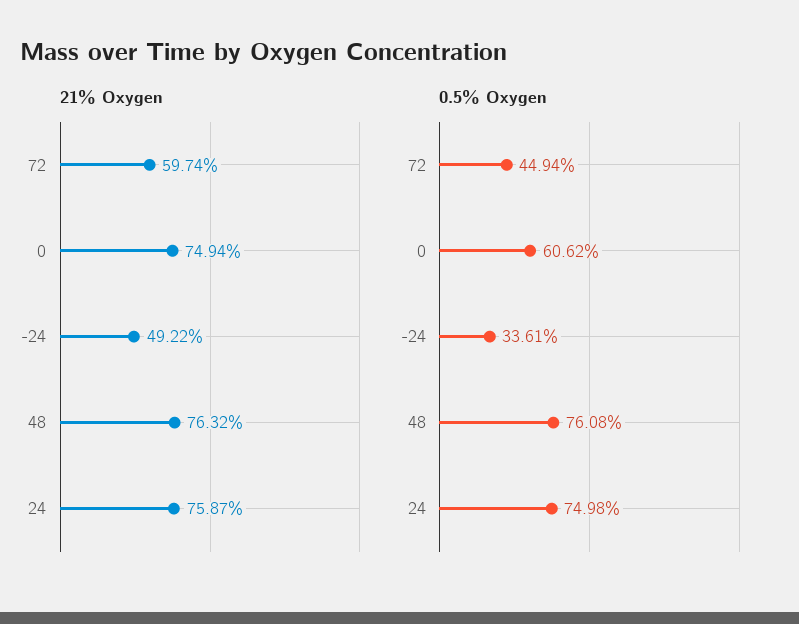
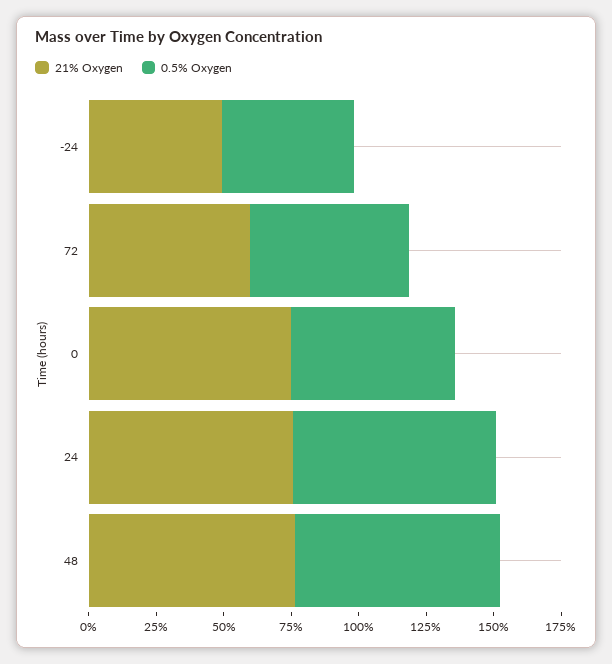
0.5% Oxygen, 72: 44.94 -> 60
0.5% Oxygen, -24: 33.61 -> 50

